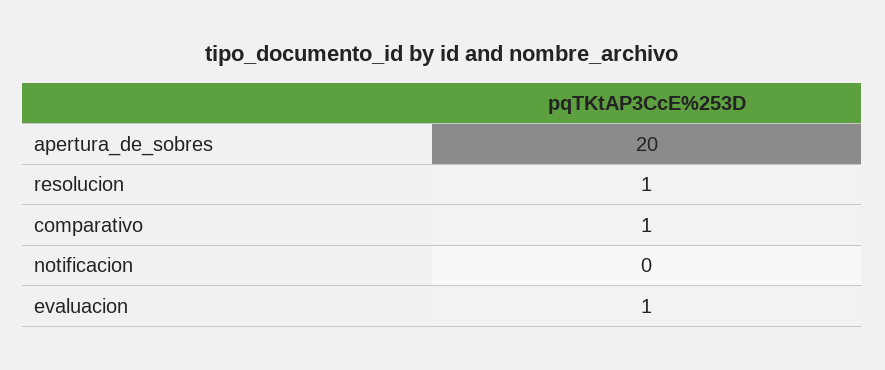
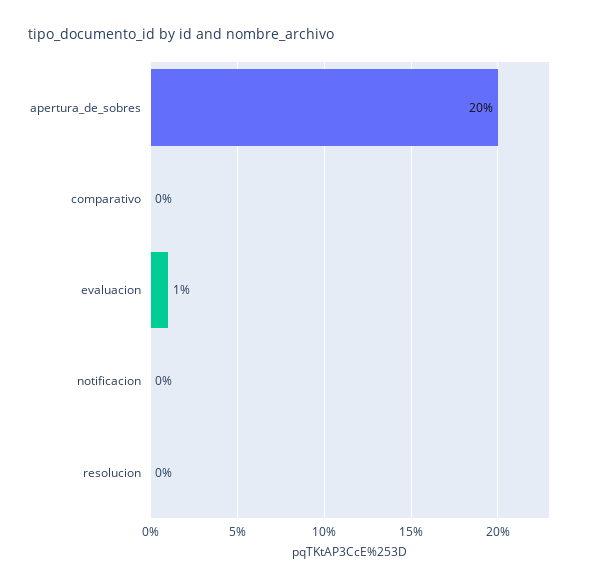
resolucion: 1 -> 0
comparativo: 1 -> 0

